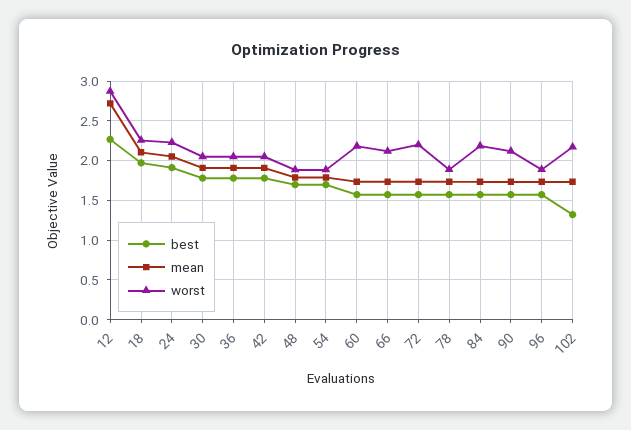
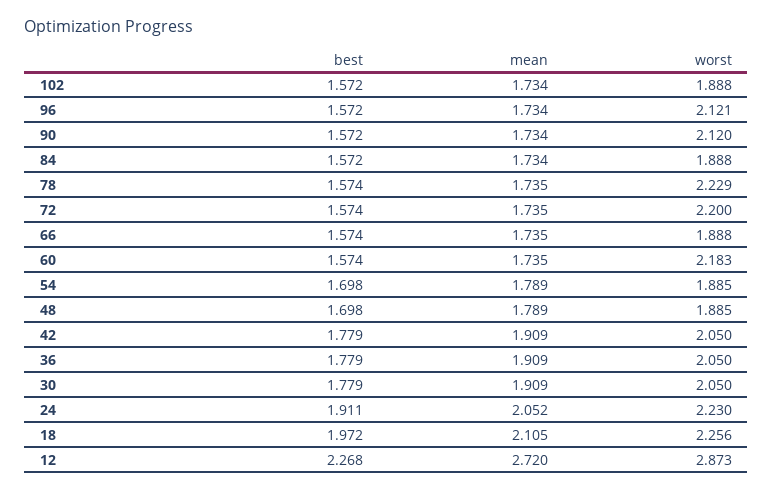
worst, 66: 2.1 -> 1.888
worst, 78: 1.9 -> 2.229
worst, 84: 2.2 -> 1.888
worst, 96: 1.9 -> 2.121
best, 102: 1.3 -> 1.572
worst, 102: 2.2 -> 1.888

